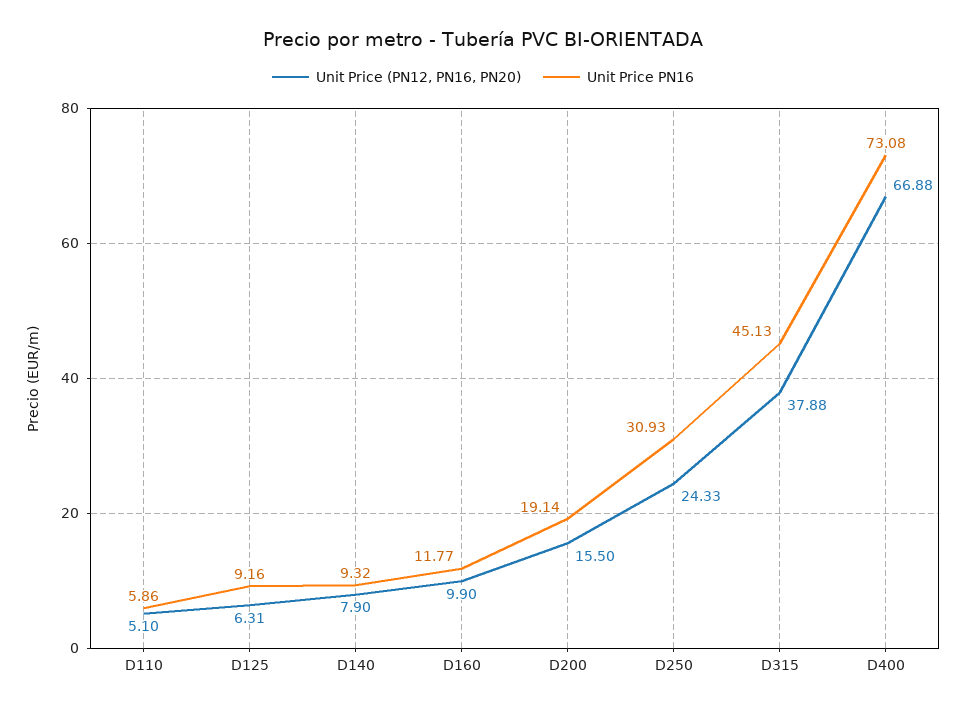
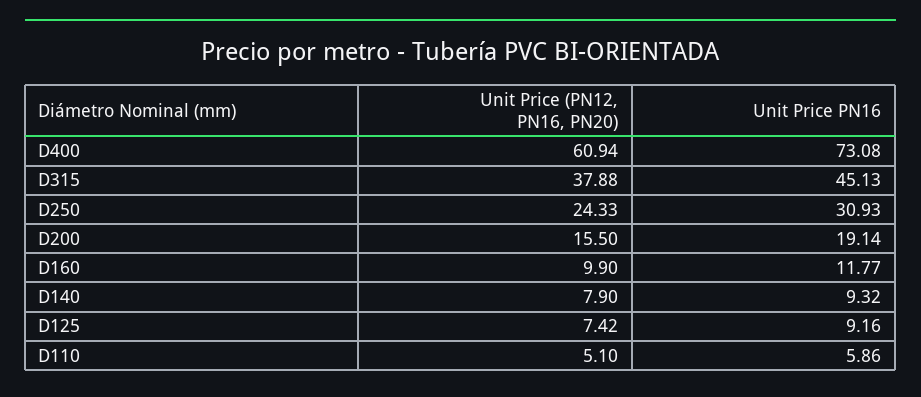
Unit Price (PN12, PN16, PN20), D125: 6.31 -> 7.42
Unit Price (PN12, PN16, PN20), D400: 66.88 -> 60.94

